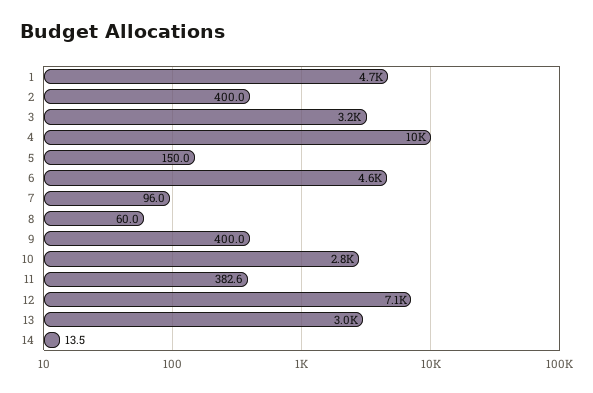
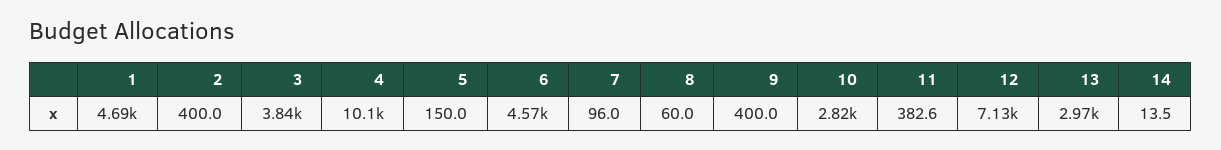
3: 3200 -> 3840

